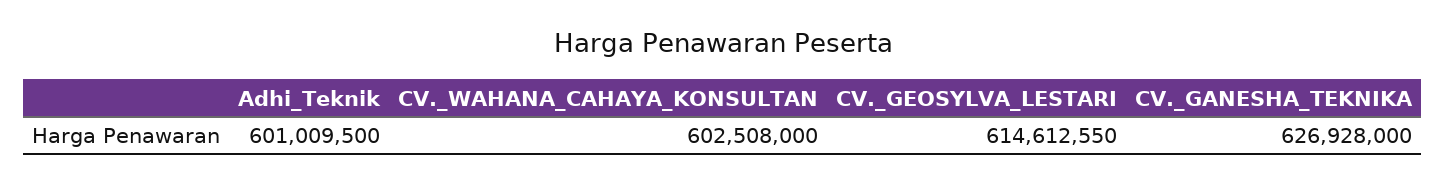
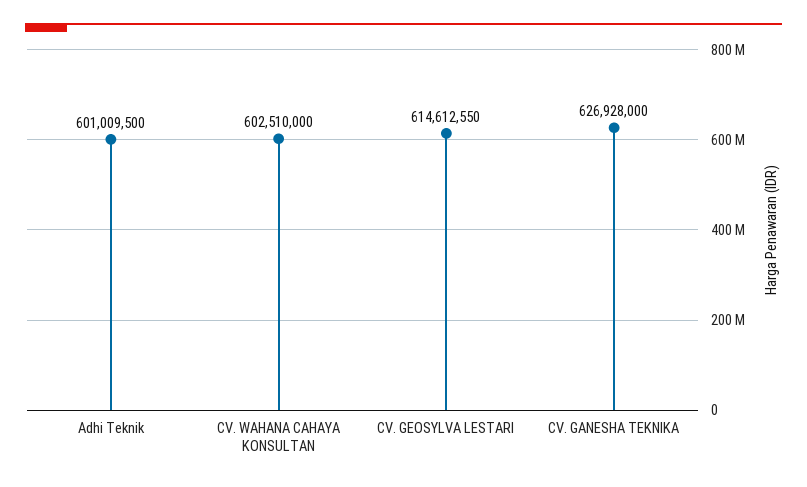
CV._WAHANA_CAHAYA_KONSULTAN: 602508000 -> 602510000

